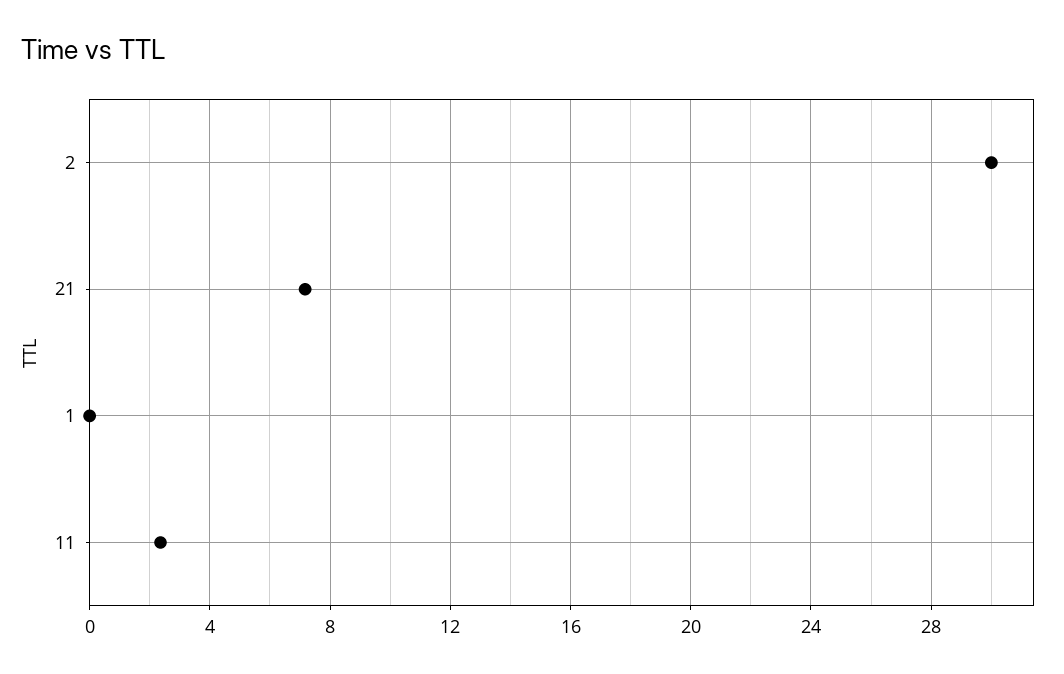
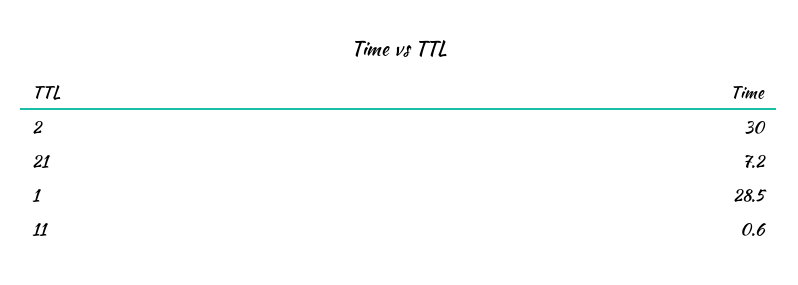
1: 0 -> 28.5
11: 2.5 -> 0.6

